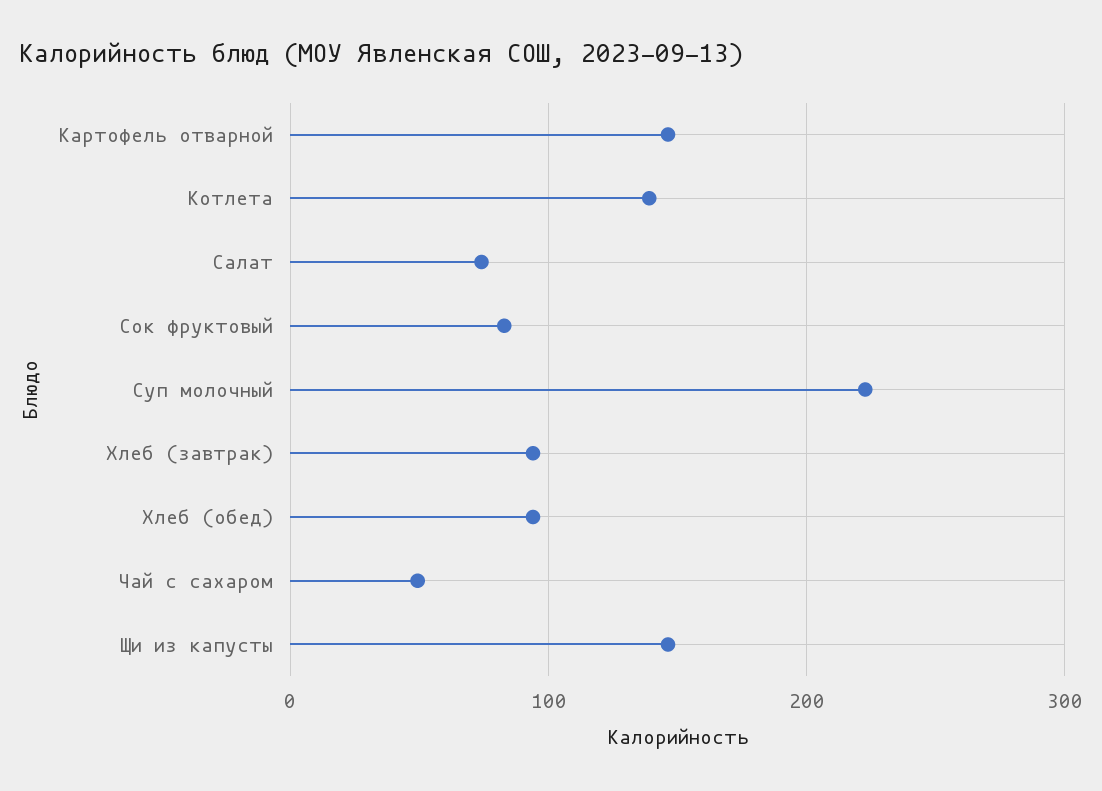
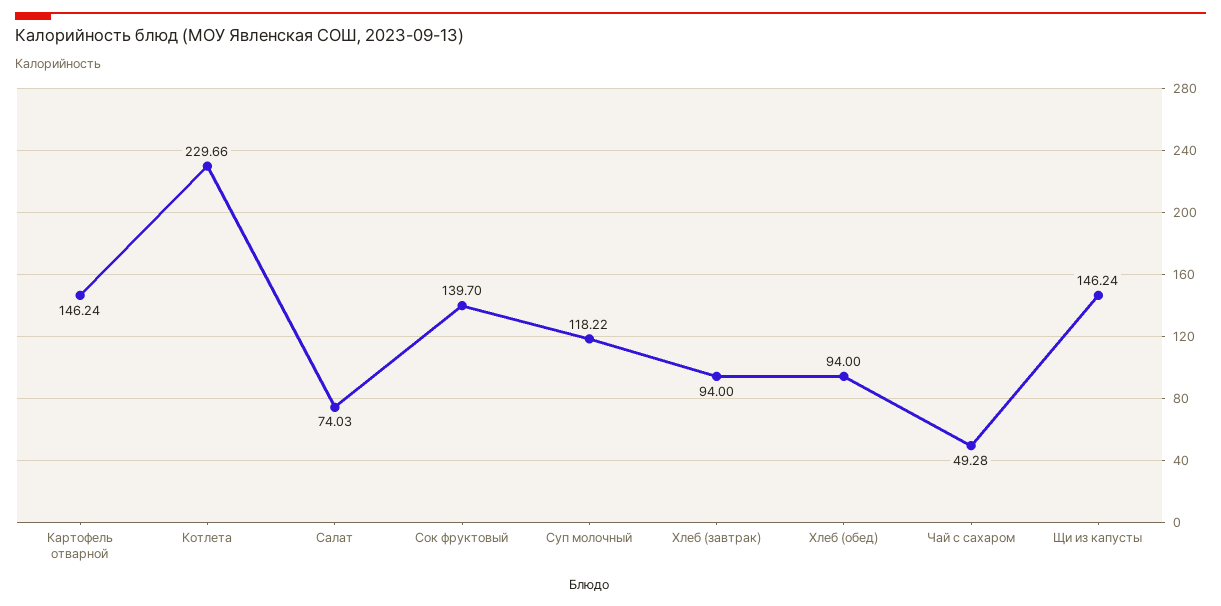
Котлета: 140 -> 229.66
Сок фруктовый: 80 -> 139.7
Суп молочный: 220 -> 118.22

